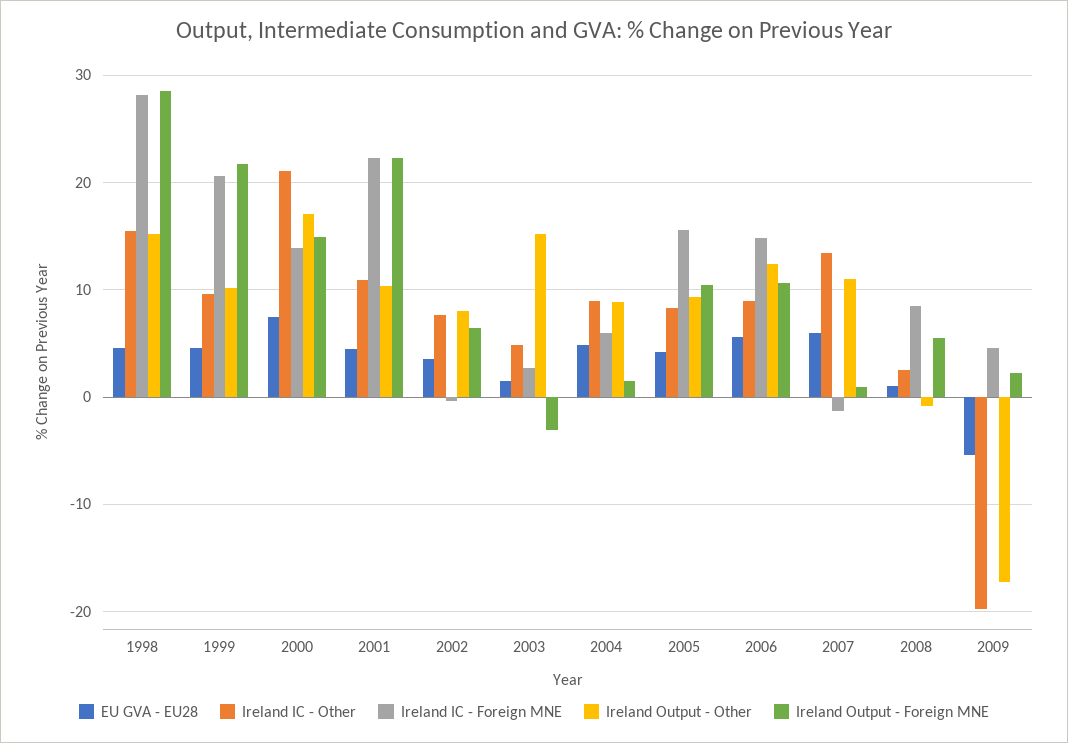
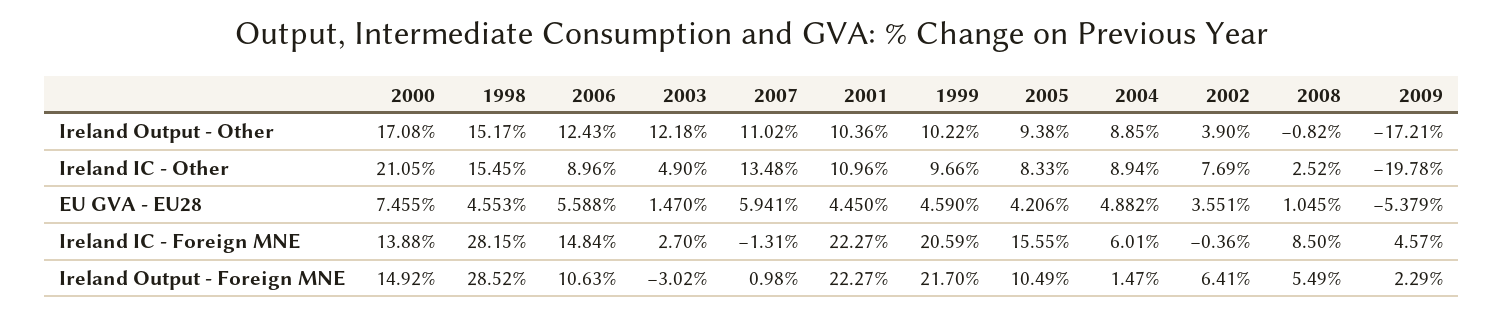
Ireland Output - Other, 2002: 8 -> 3.9
Ireland Output - Other, 2003: 15 -> 12.18

